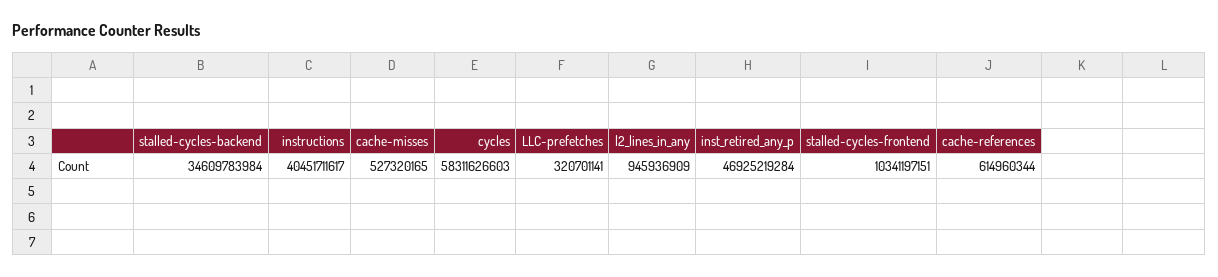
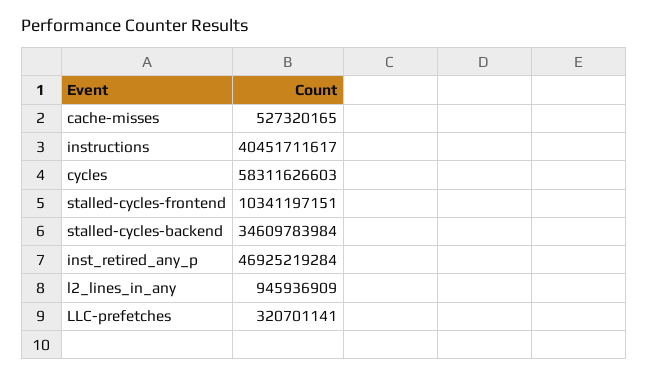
cache-references: 614960344 -> none

